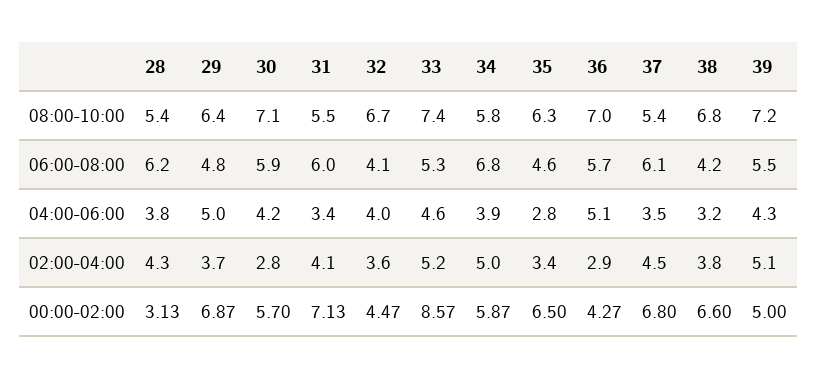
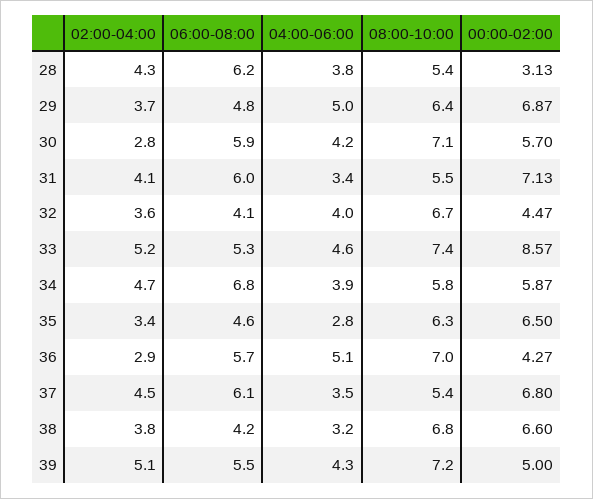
34, 02:00-04:00: 5 -> 4.7

